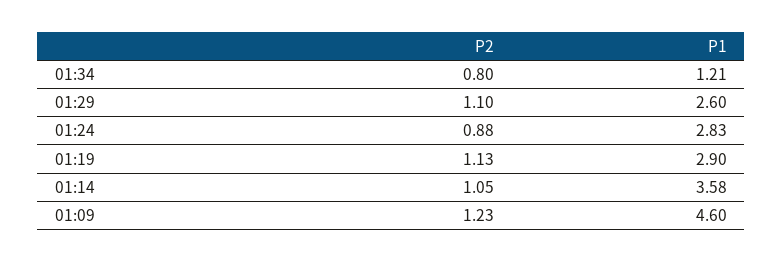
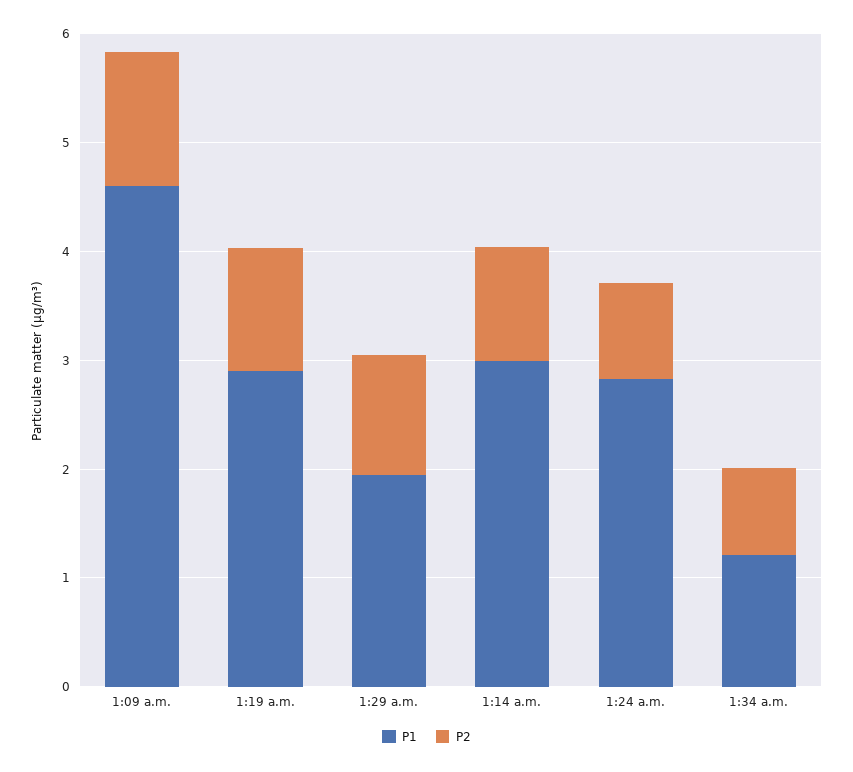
P1, 01:29: 2.6 -> 2
P1, 01:14: 3.58 -> 3

